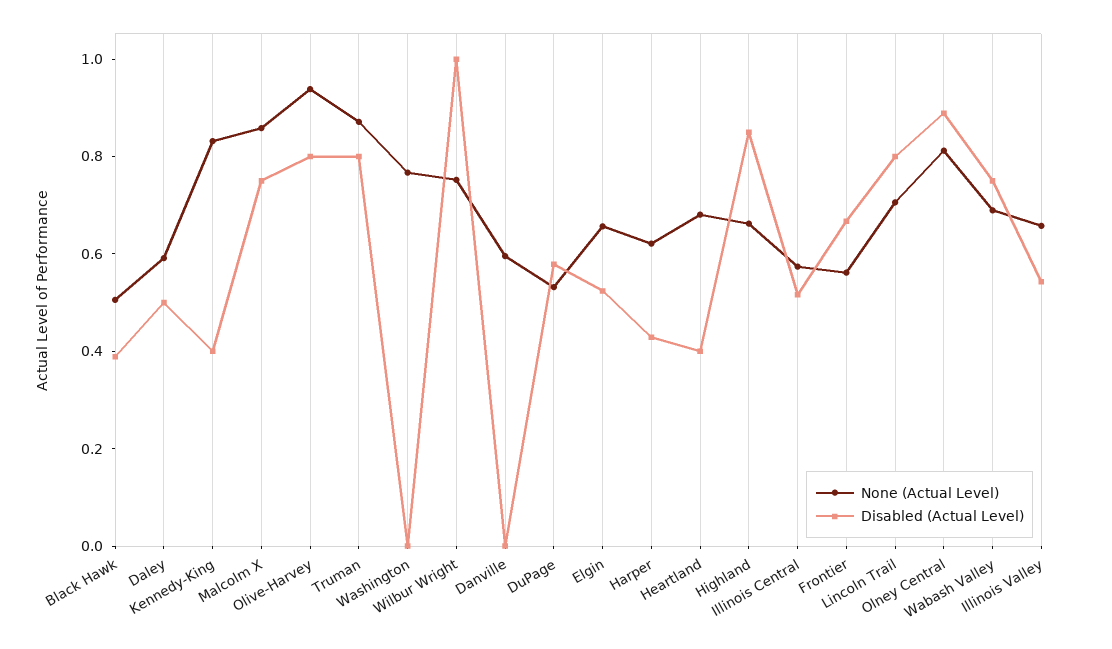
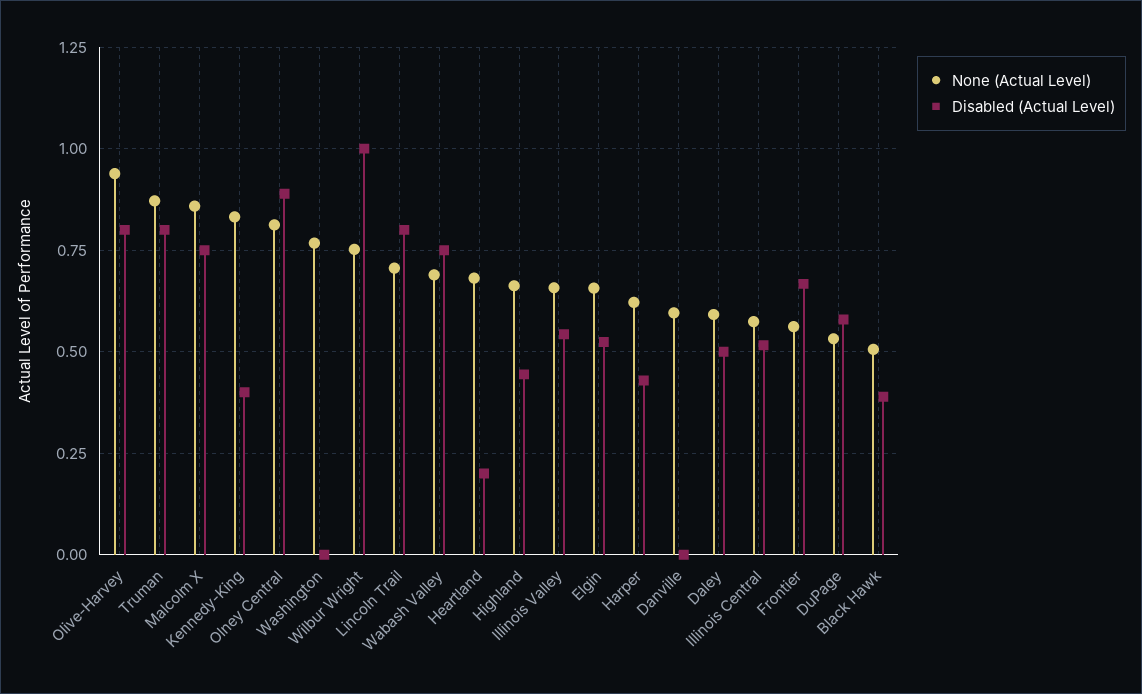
Disabled (Actual Level), Heartland: 0.4 -> 0.2
Disabled (Actual Level), Highland: 0.85 -> 0.45

